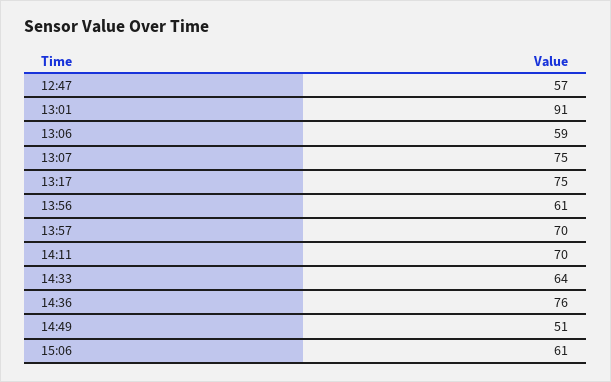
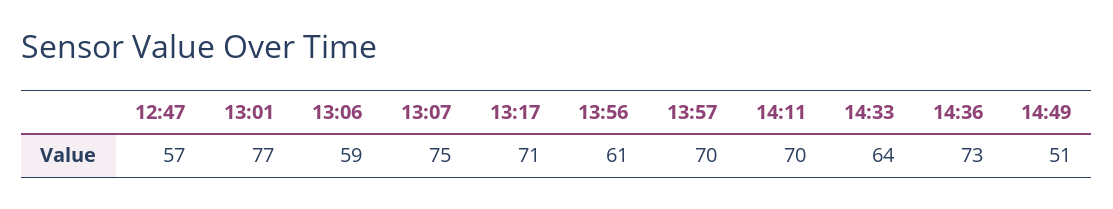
13:01: 91 -> 77
13:17: 75 -> 71
14:36: 76 -> 73
15:06: 61 -> none

